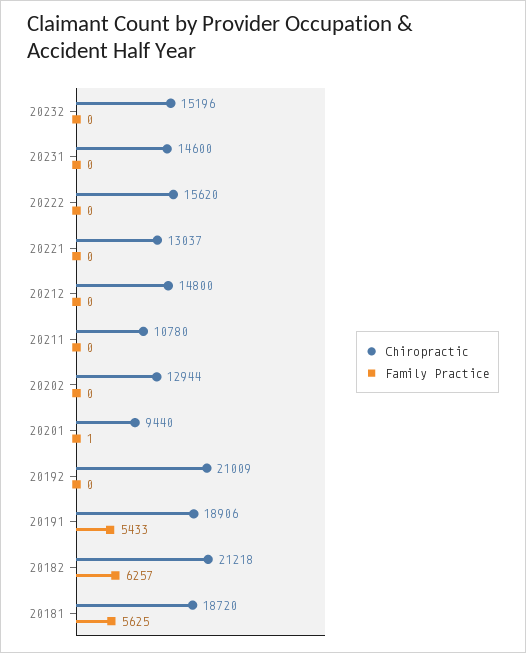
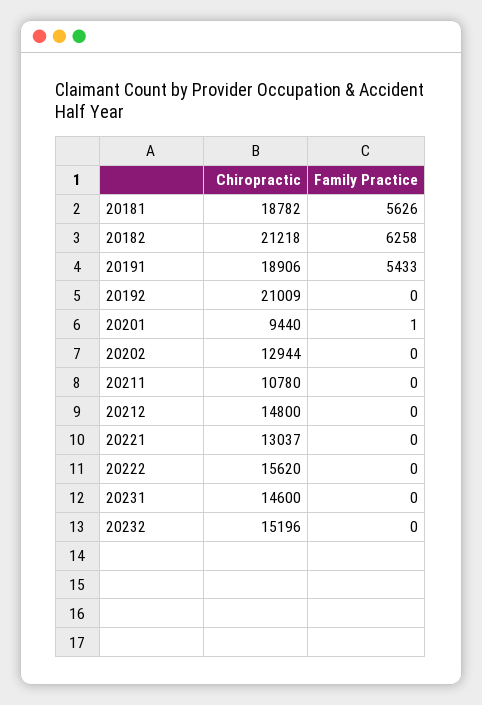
Family Practice, 20182: 6257 -> 6258
Chiropractic, 20181: 18720 -> 18782
Family Practice, 20181: 5625 -> 5626

